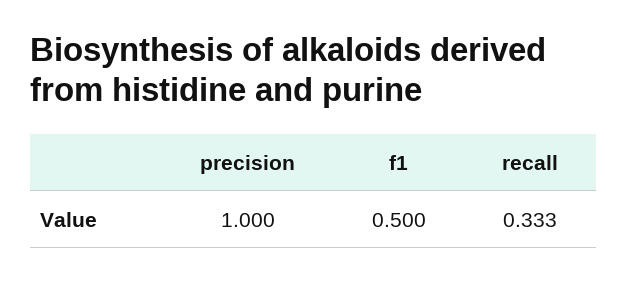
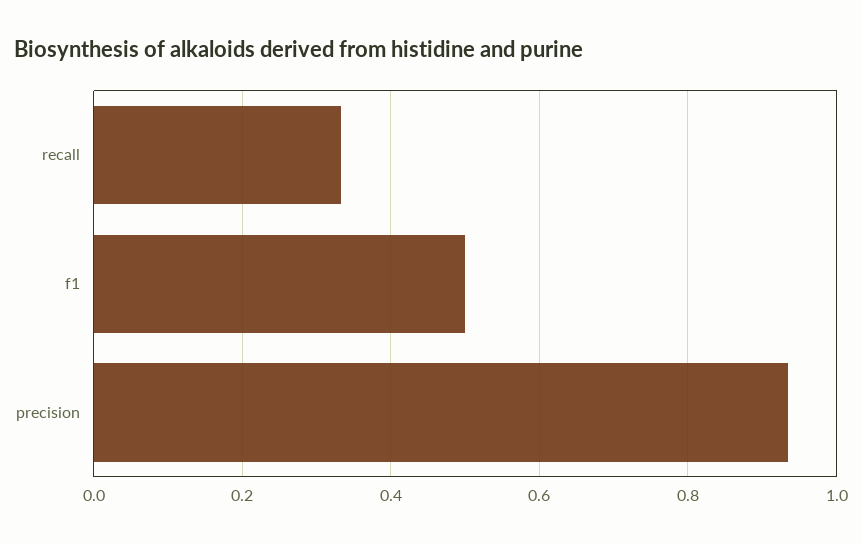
precision: 1 -> 0.94

